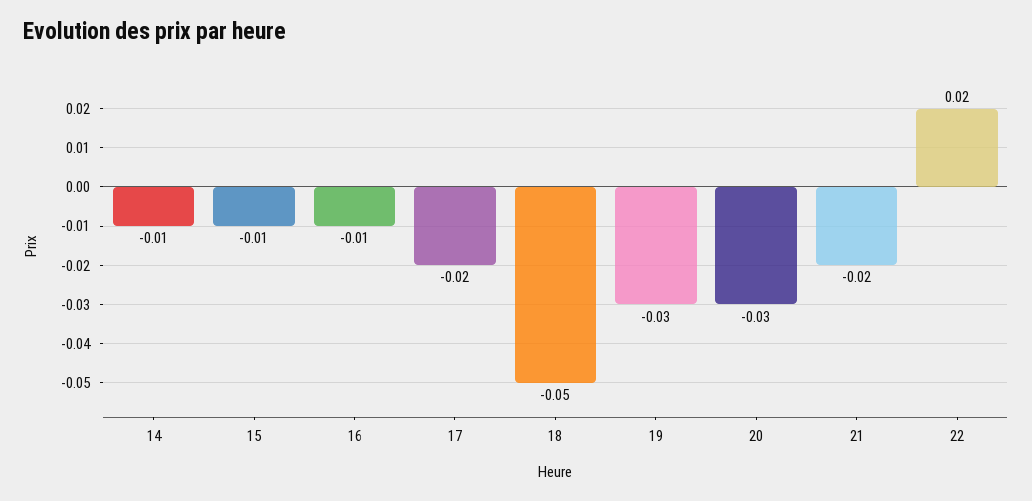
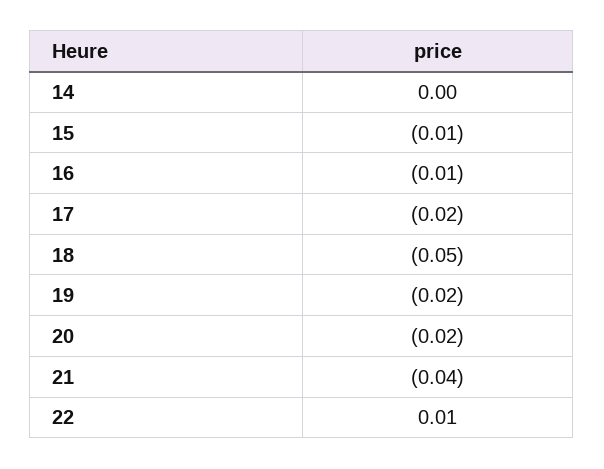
14: -0.01 -> 0
19: -0.03 -> -0.02
20: -0.03 -> -0.02
21: -0.02 -> -0.04
22: 0.02 -> 0.01

